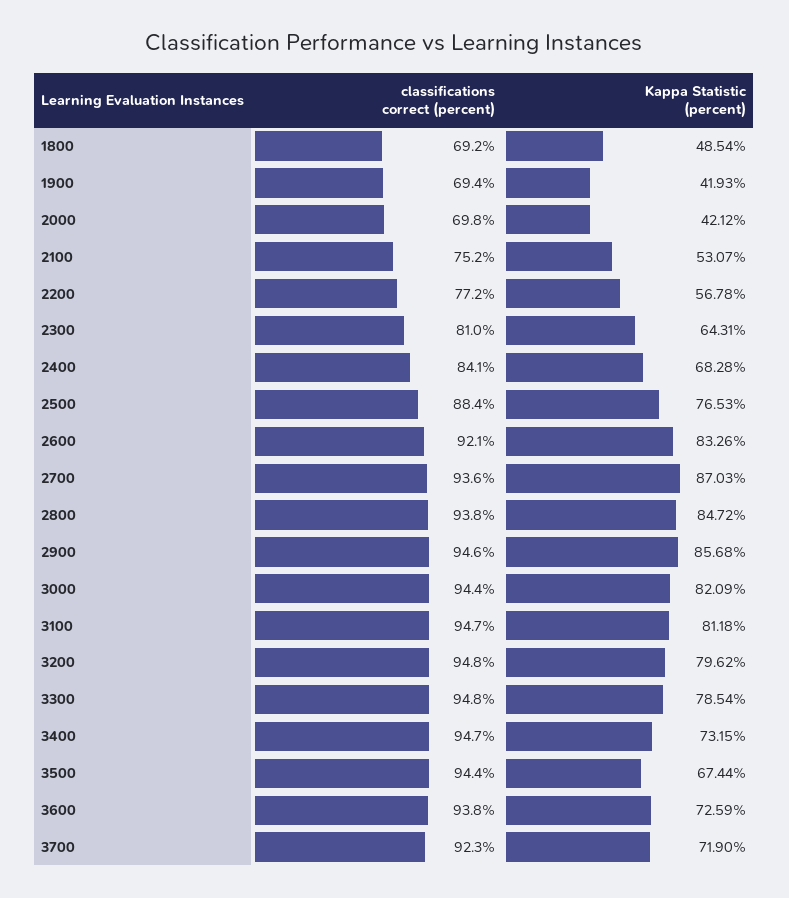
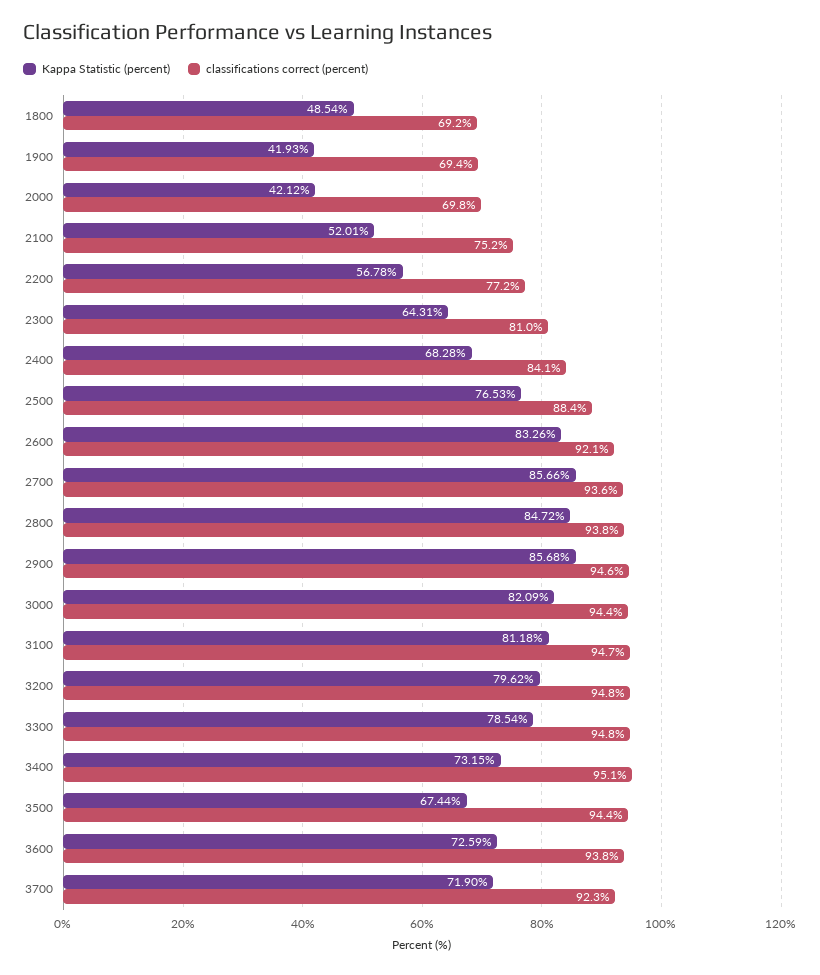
Kappa Statistic (percent), 2100: 53.07 -> 52.01
Kappa Statistic (percent), 2700: 87.03 -> 85.66
classifications correct (percent), 3400: 94.7 -> 95.1

